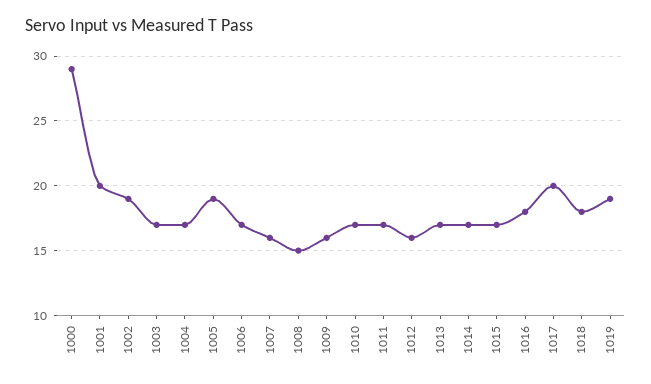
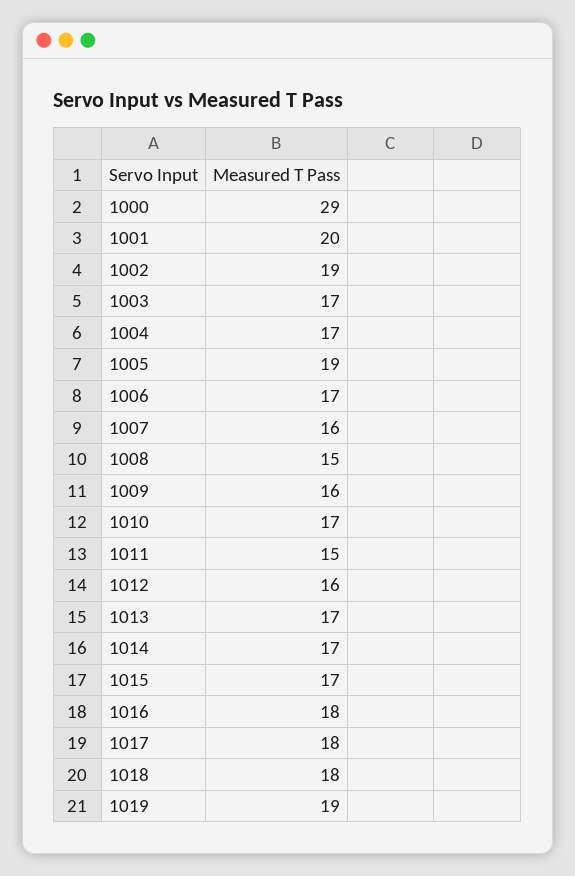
1011: 17 -> 15
1017: 20 -> 18

